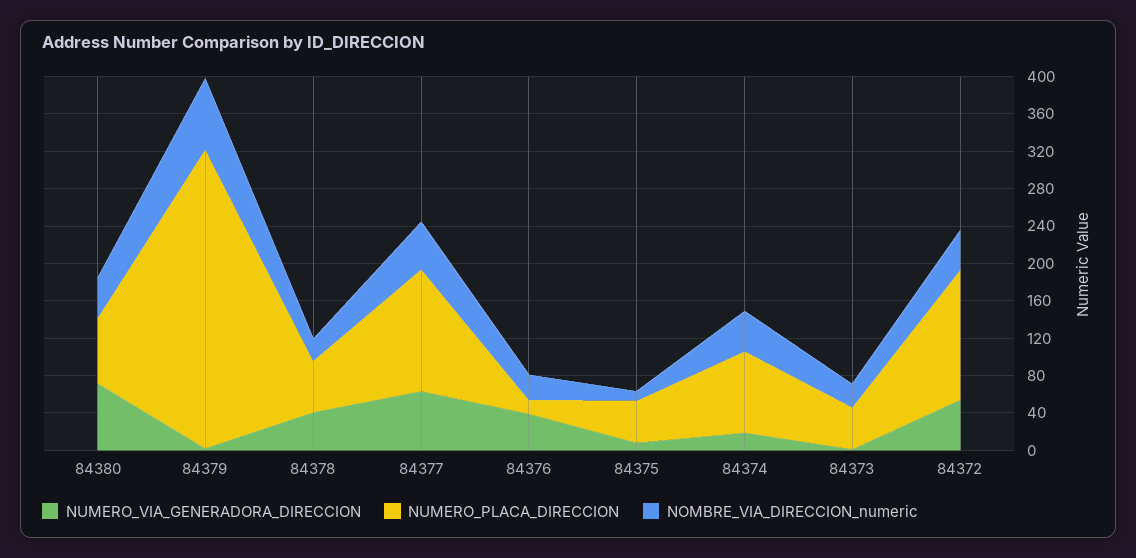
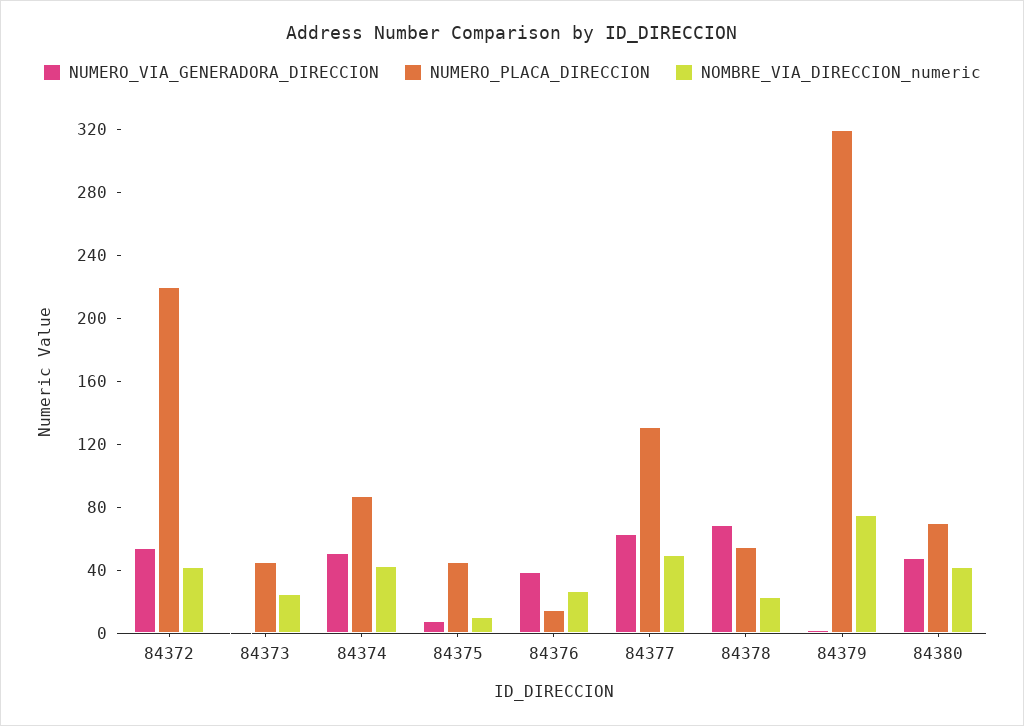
NUMERO_VIA_GENERADORA_DIRECCION, 84380: 70 -> 50
NUMERO_VIA_GENERADORA_DIRECCION, 84378: 40 -> 70
NUMERO_VIA_GENERADORA_DIRECCION, 84374: 20 -> 50
NUMERO_PLACA_DIRECCION, 84372: 140 -> 220

